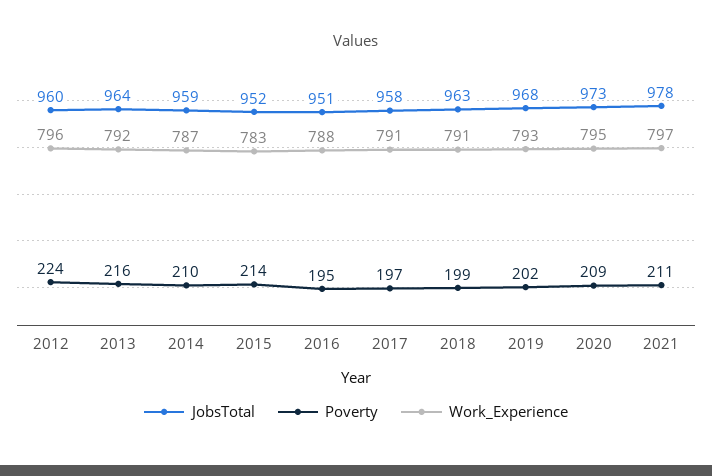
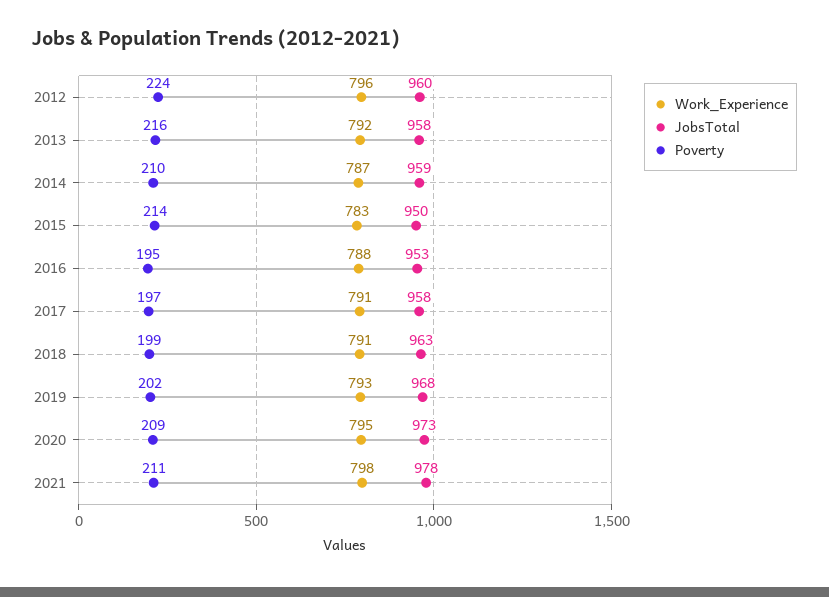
JobsTotal, 2013: 964 -> 958
JobsTotal, 2015: 952 -> 950
JobsTotal, 2016: 951 -> 953
Work_Experience, 2021: 797 -> 798

